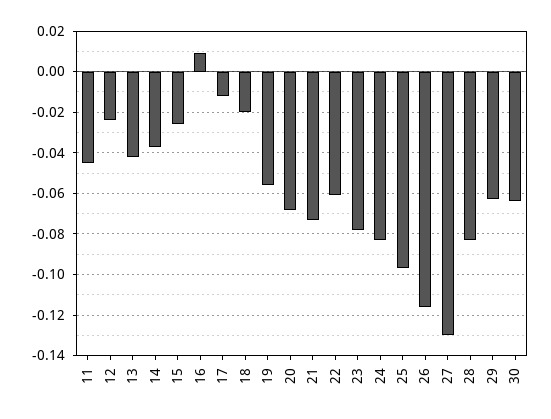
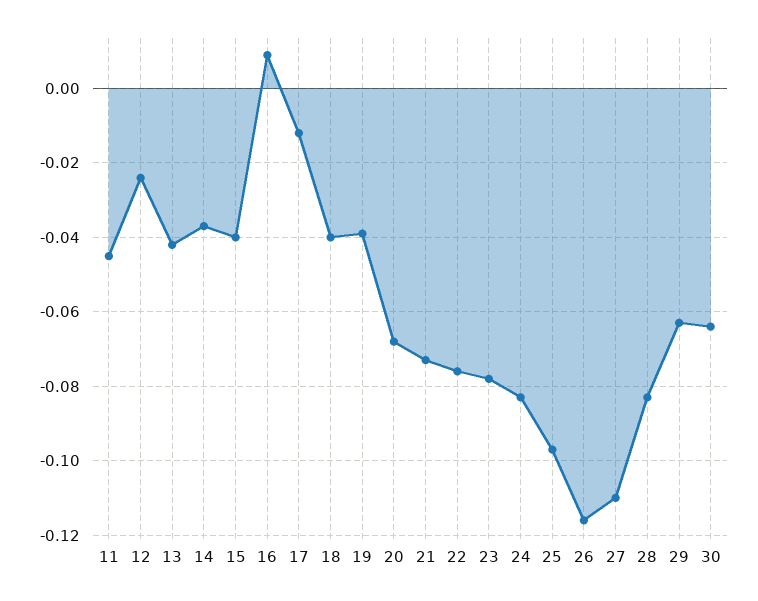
15: -0.025 -> -0.04
18: -0.02 -> -0.04
19: -0.055 -> -0.04
22: -0.06 -> -0.075
27: -0.13 -> -0.11

